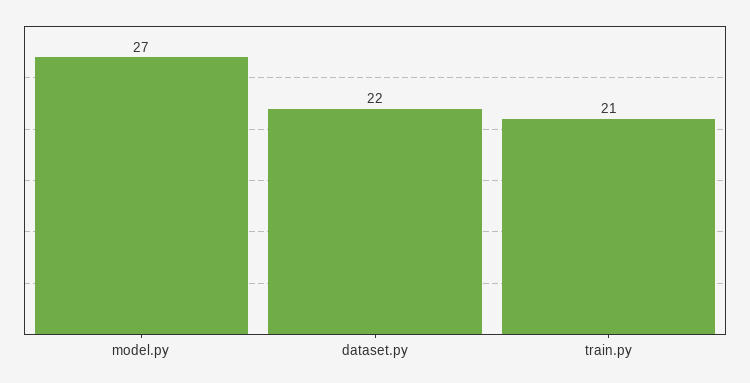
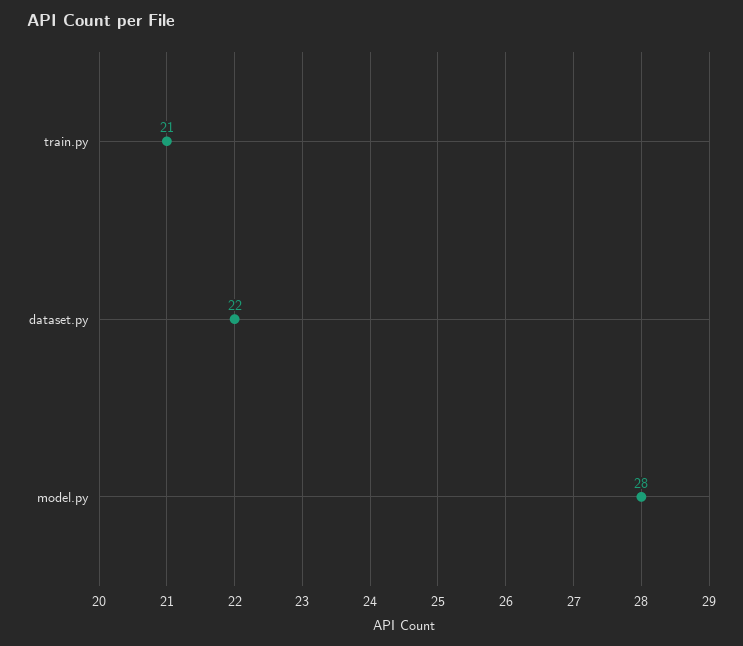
model.py: 27 -> 28

